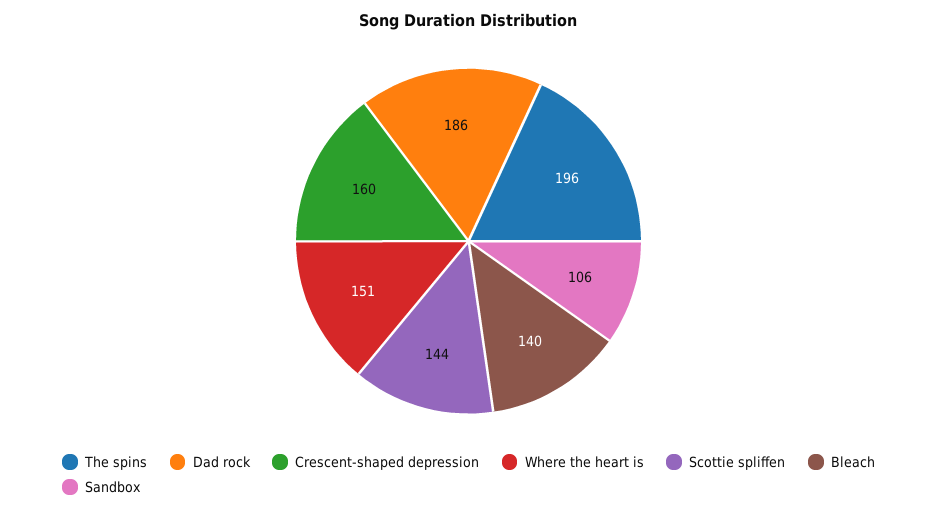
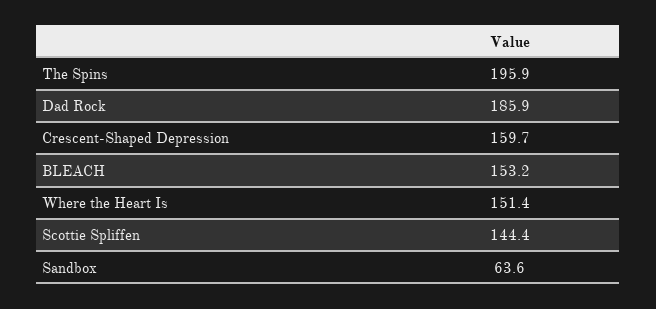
Bleach: 140 -> 153.2
Sandbox: 106 -> 63.6

